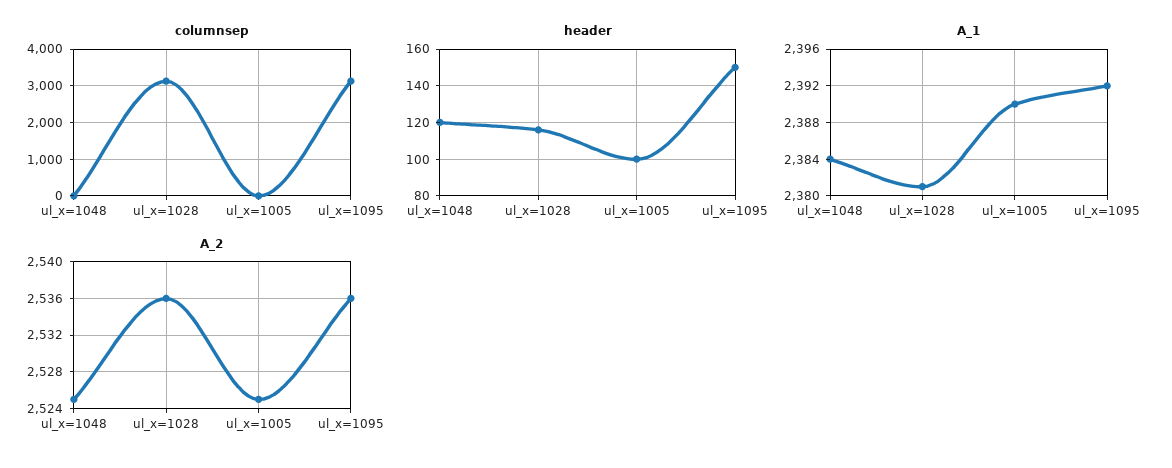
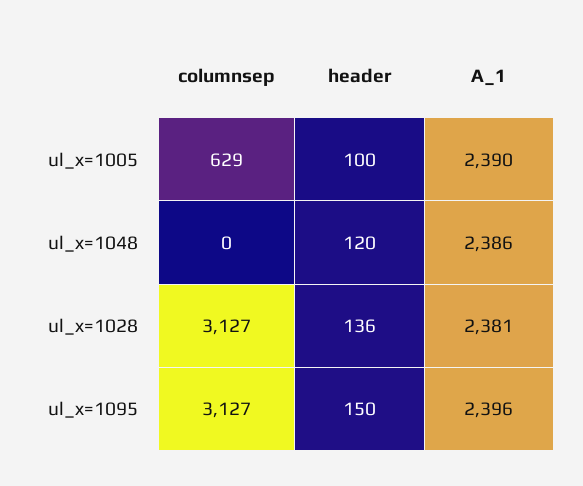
columnsep, ul_x=1005: 0 -> 629
header, ul_x=1028: 115 -> 136
A_1, ul_x=1048: 2384 -> 2386
A_1, ul_x=1095: 2392 -> 2396
A_2, ul_x=1048: 2525 -> none
A_2, ul_x=1028: 2536 -> none
A_2, ul_x=1005: 2525 -> none
A_2, ul_x=1095: 2536 -> none

